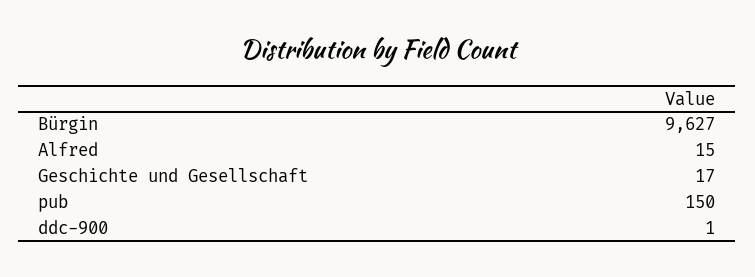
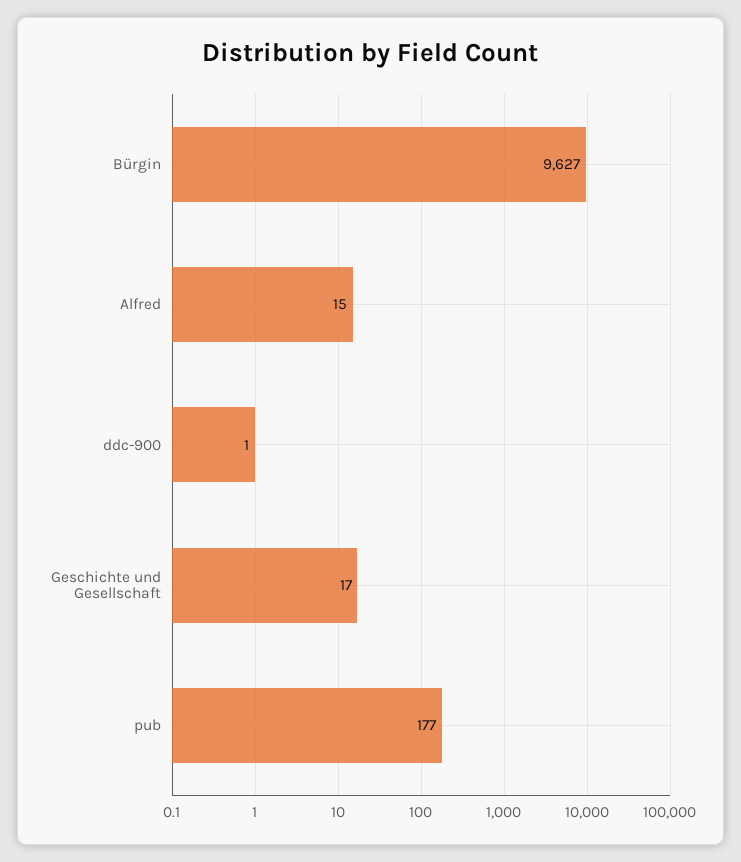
pub: 150 -> 177

